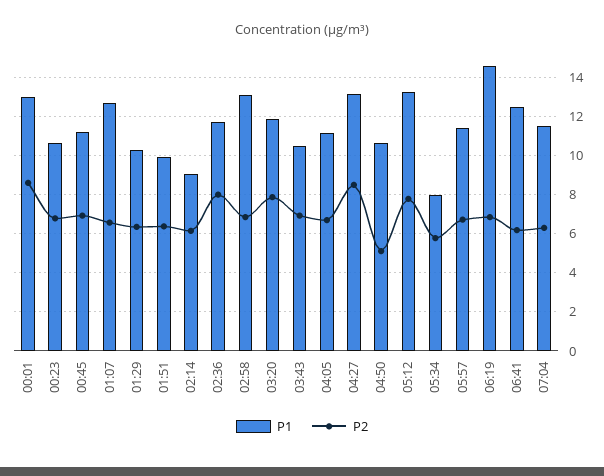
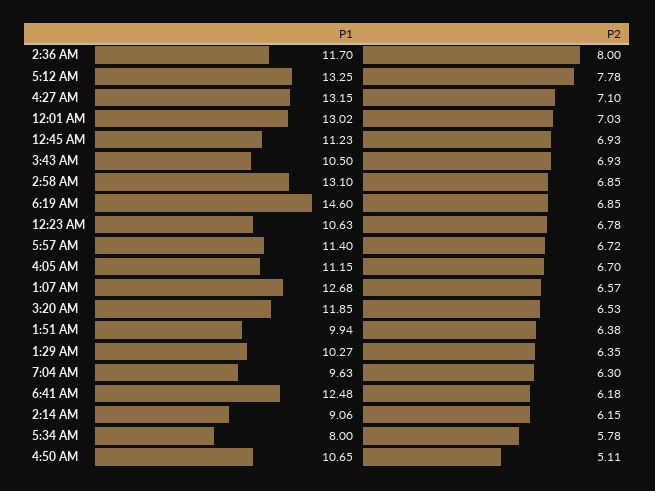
P2, 00:01: 8.5 -> 7.03
P2, 03:20: 8 -> 6.53
P2, 04:27: 8.5 -> 7.1
P1, 07:04: 11.5 -> 9.63

